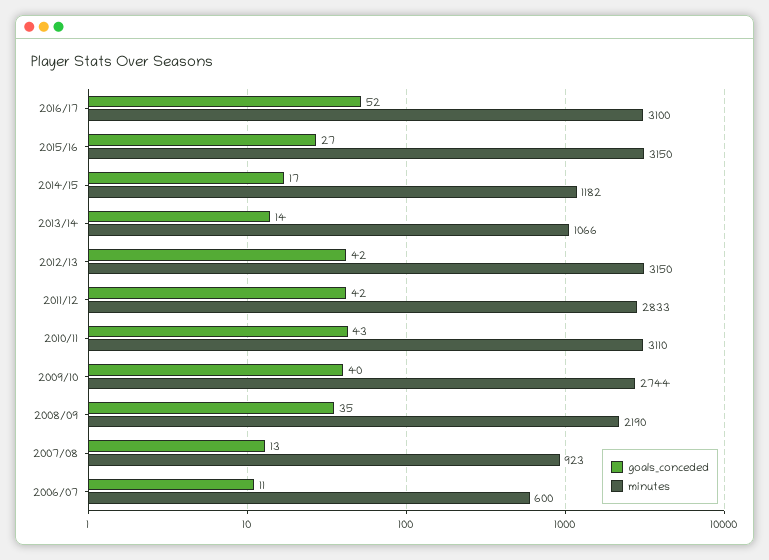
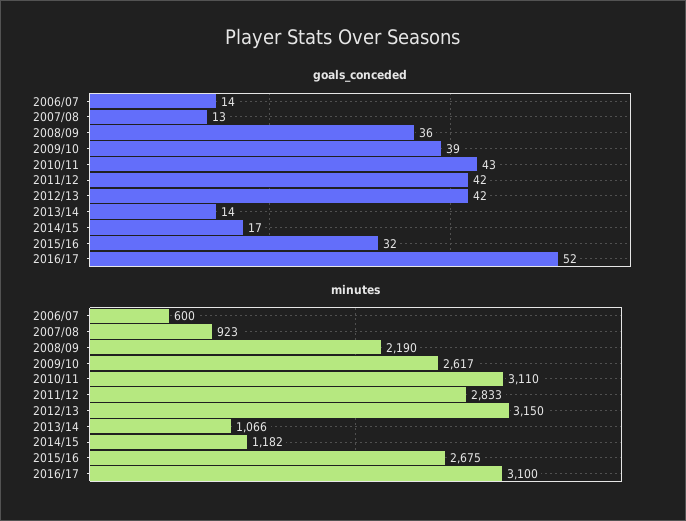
goals_conceded, 2015/16: 27 -> 32
minutes, 2015/16: 3150 -> 2675
goals_conceded, 2009/10: 40 -> 39
minutes, 2009/10: 2744 -> 2617
goals_conceded, 2008/09: 35 -> 36
goals_conceded, 2006/07: 11 -> 14

